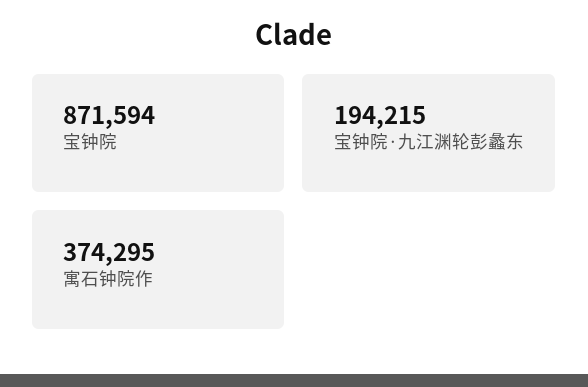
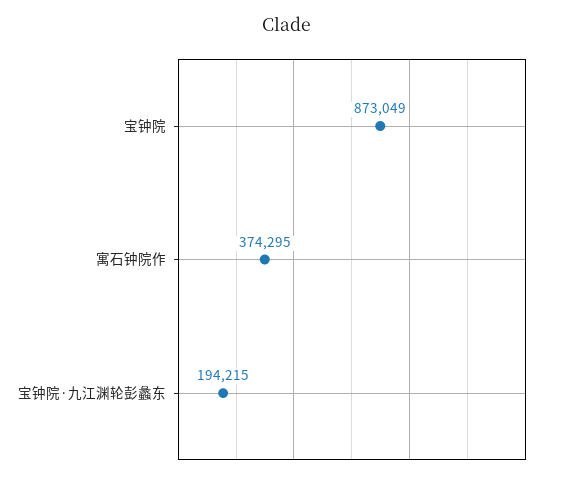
宝钟院: 871594 -> 873049

